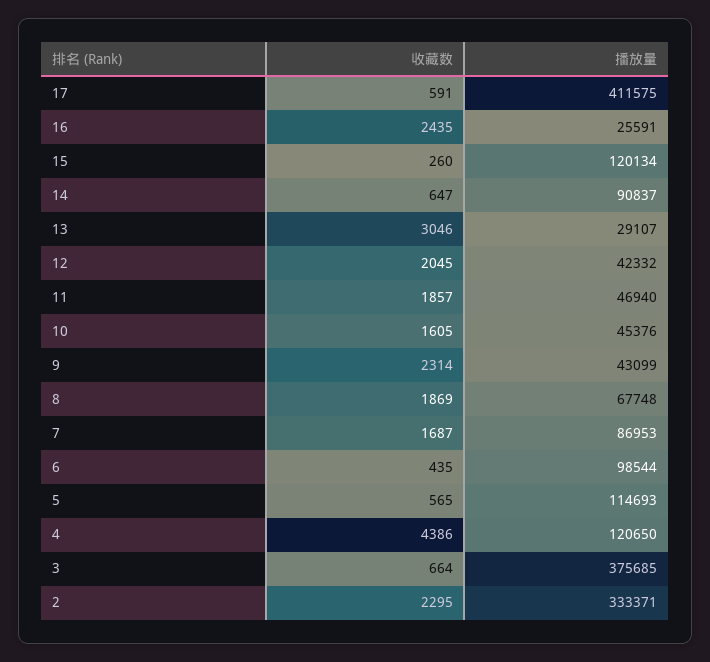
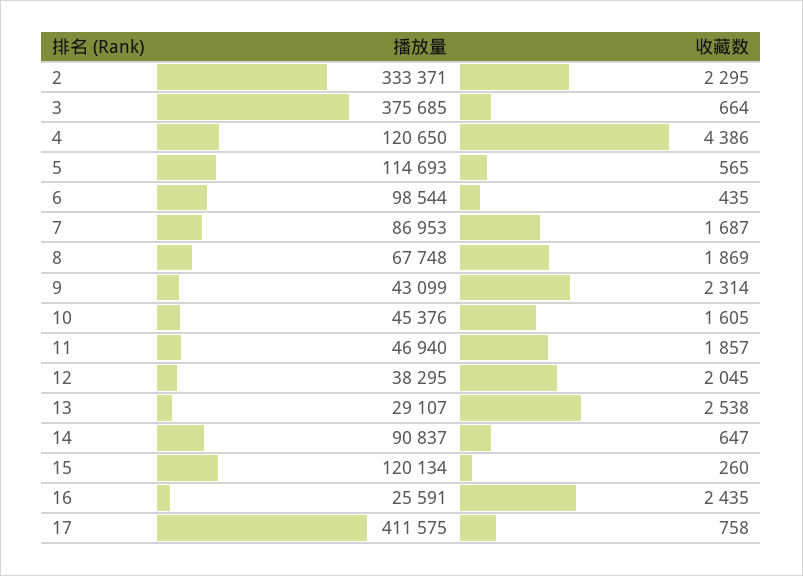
收藏数, 17: 591 -> 758
收藏数, 13: 3046 -> 2538
播放量, 12: 42332 -> 38295

